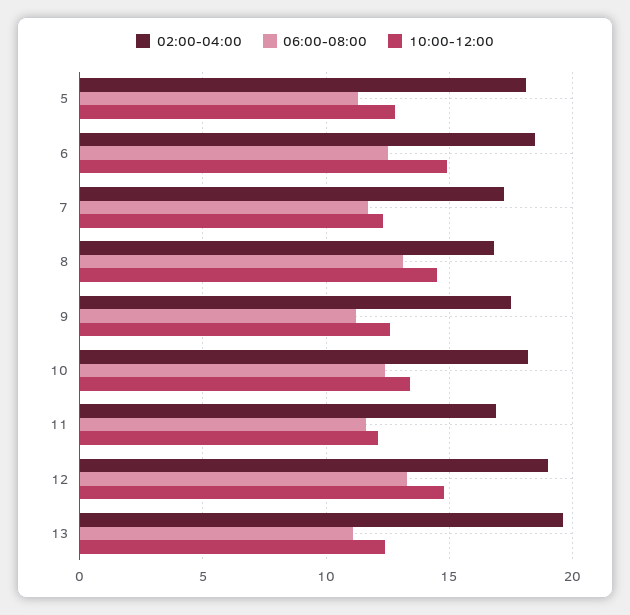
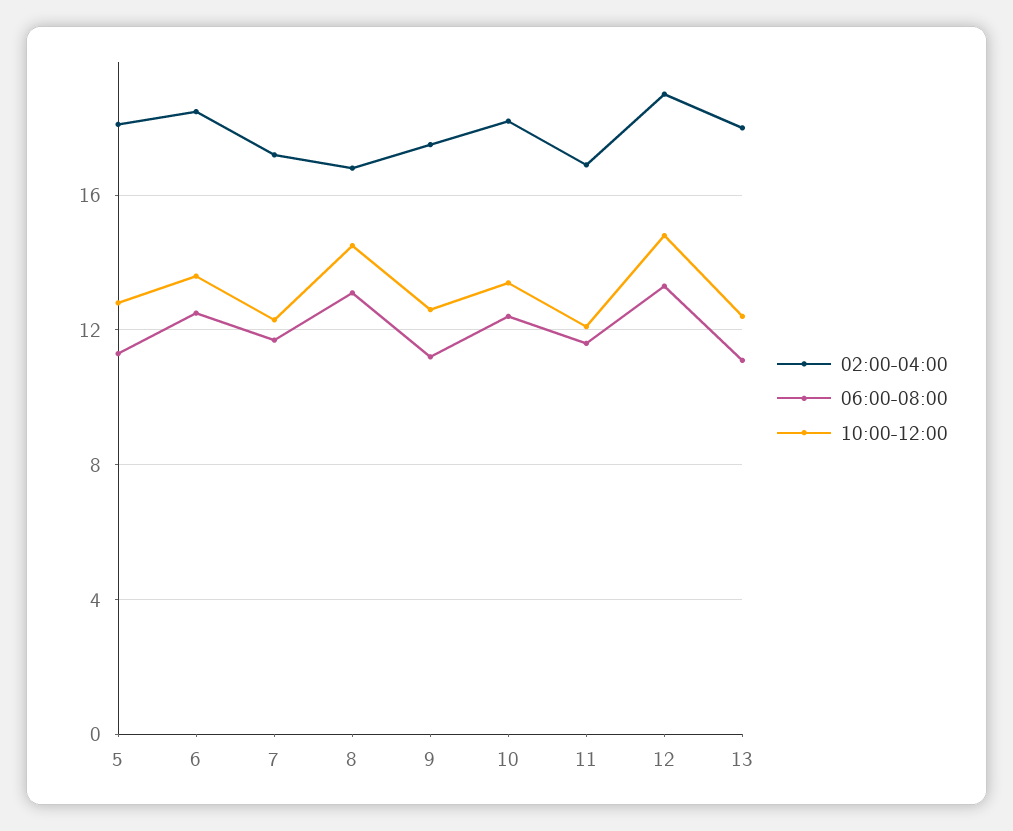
10:00-12:00, 6: 15 -> 13.5
02:00-04:00, 13: 19.5 -> 18

